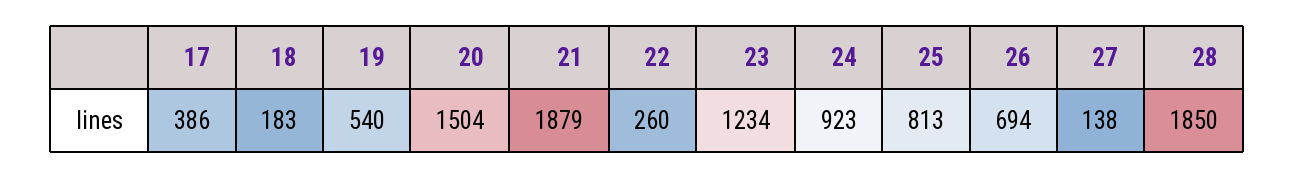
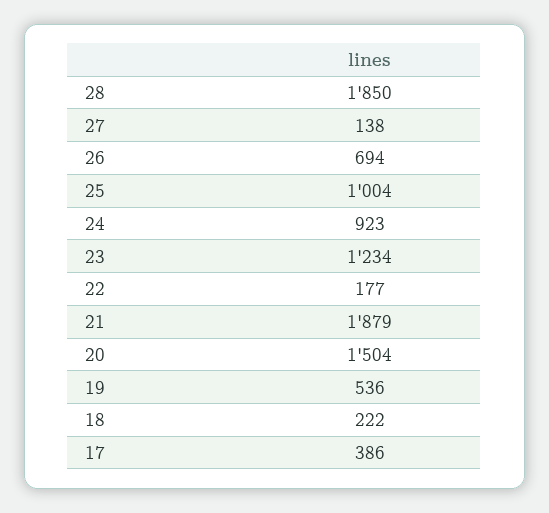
18: 183 -> 222
19: 540 -> 536
22: 260 -> 177
25: 813 -> 1004

